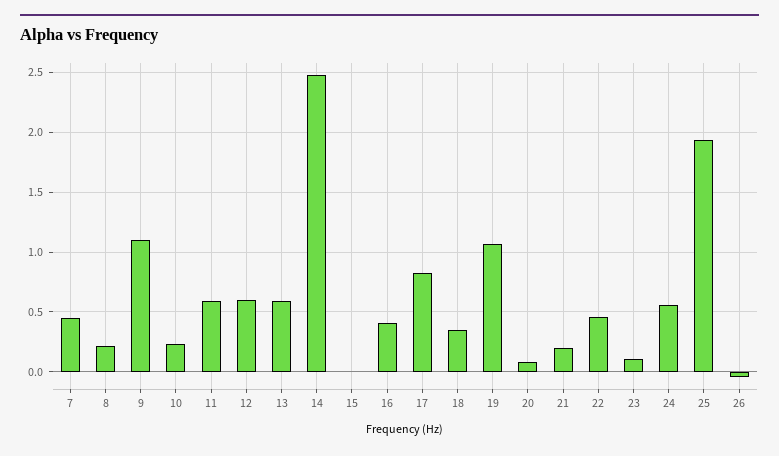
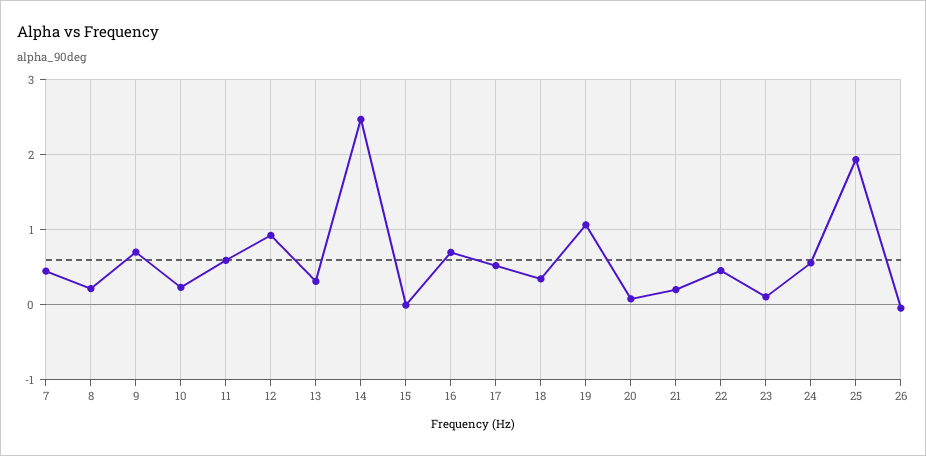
9: 1.1 -> 0.7
12: 0.6 -> 0.9
13: 0.6 -> 0.3
16: 0.4 -> 0.7
17: 0.8 -> 0.5

